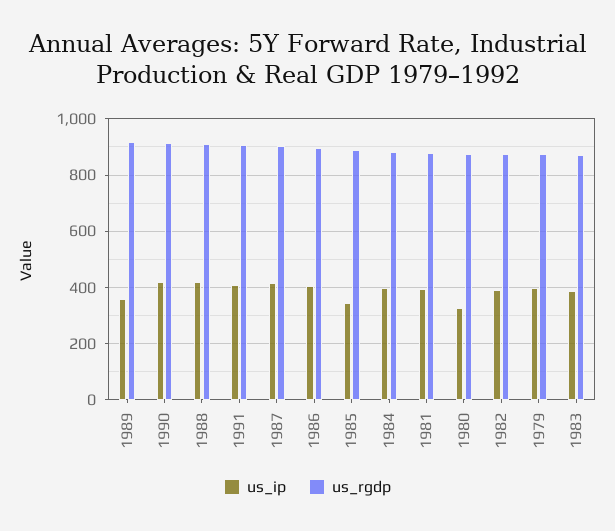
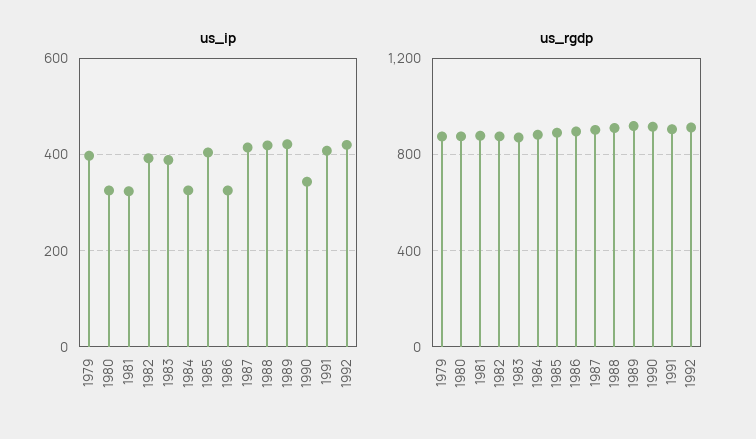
us_ip, 1989: 350 -> 420
us_ip, 1990: 425 -> 340
us_ip, 1986: 400 -> 320
us_ip, 1985: 350 -> 400
us_ip, 1984: 400 -> 320
us_ip, 1981: 400 -> 320
us_ip, 1992: none -> 420
us_rgdp, 1992: none -> 900

